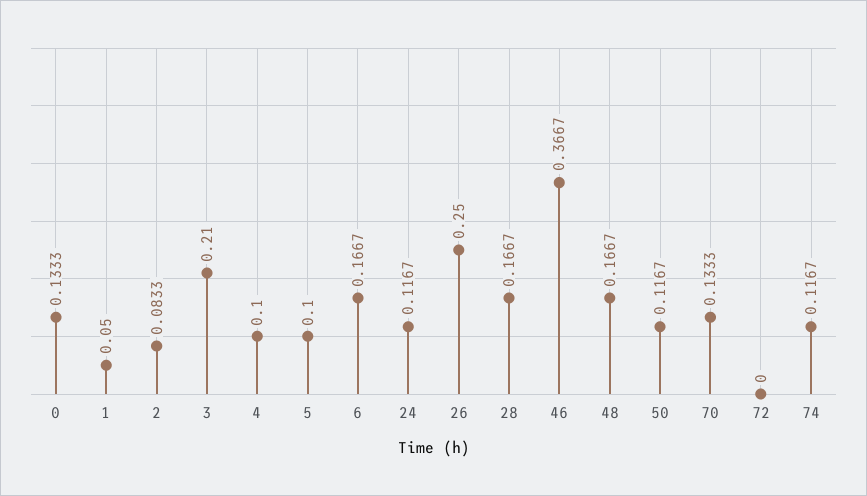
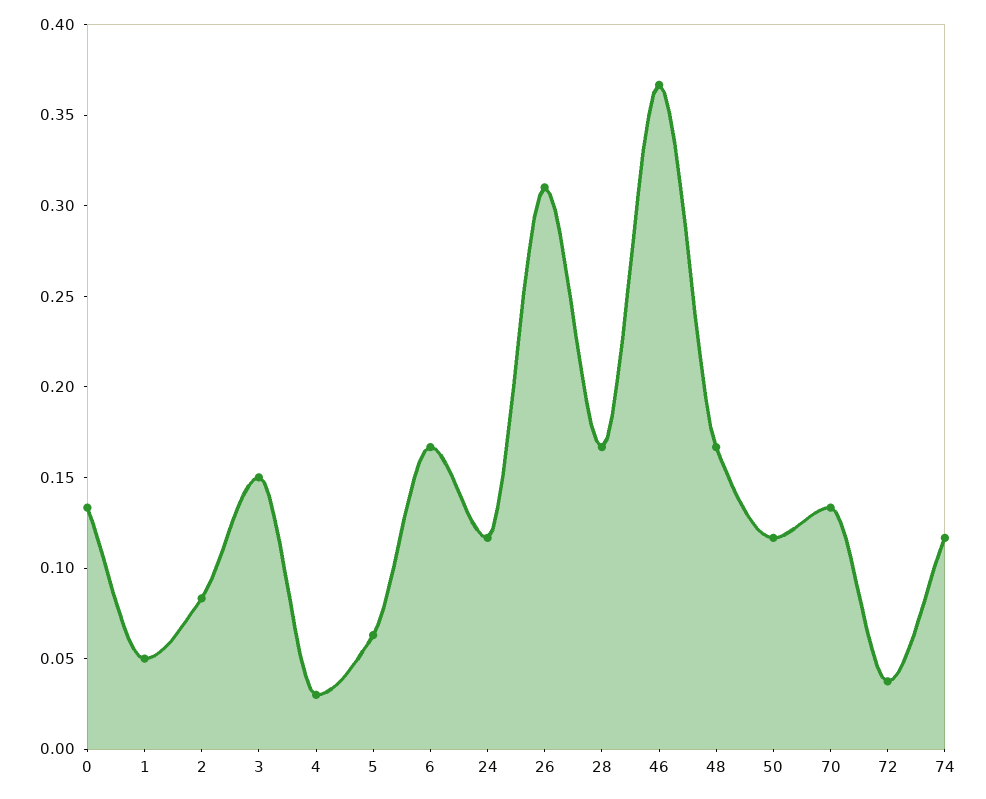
3: 0.21 -> 0.15
4: 0.1 -> 0.03
5: 0.1 -> 0.06
26: 0.25 -> 0.31
72: 0 -> 0.04

